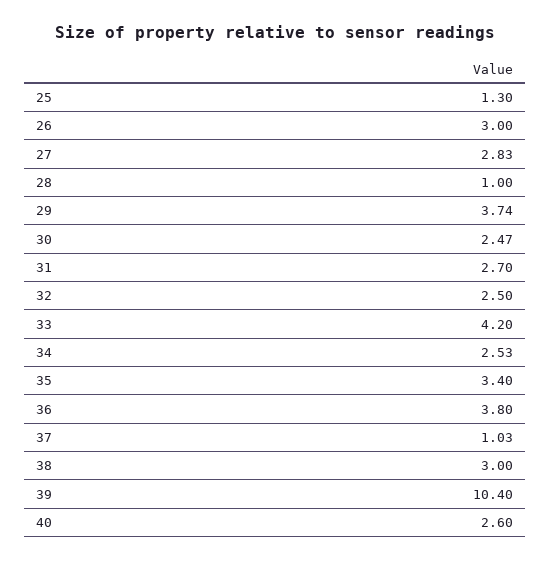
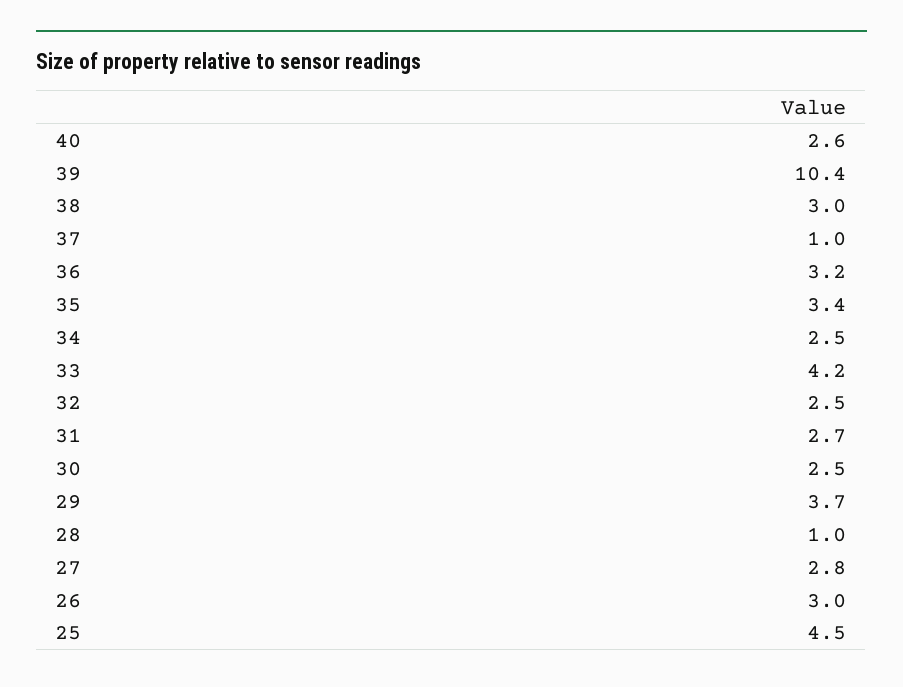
25: 1.3 -> 4.5
36: 3.8 -> 3.2

